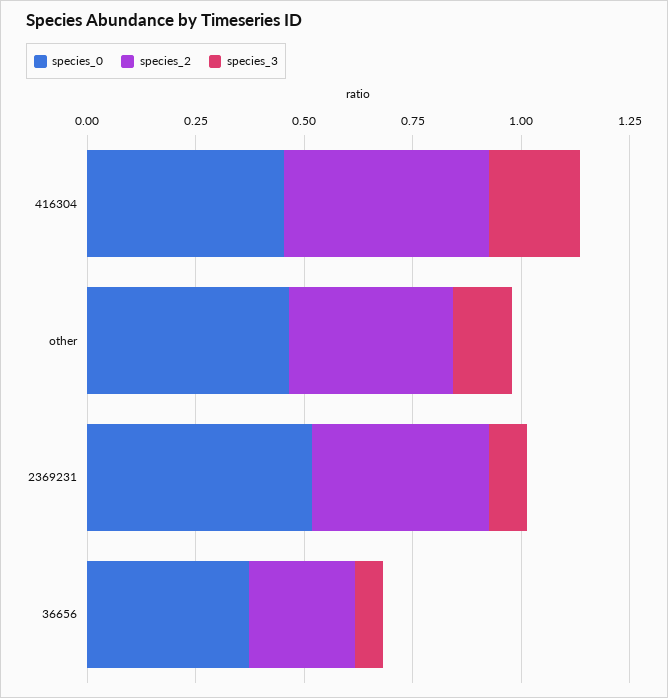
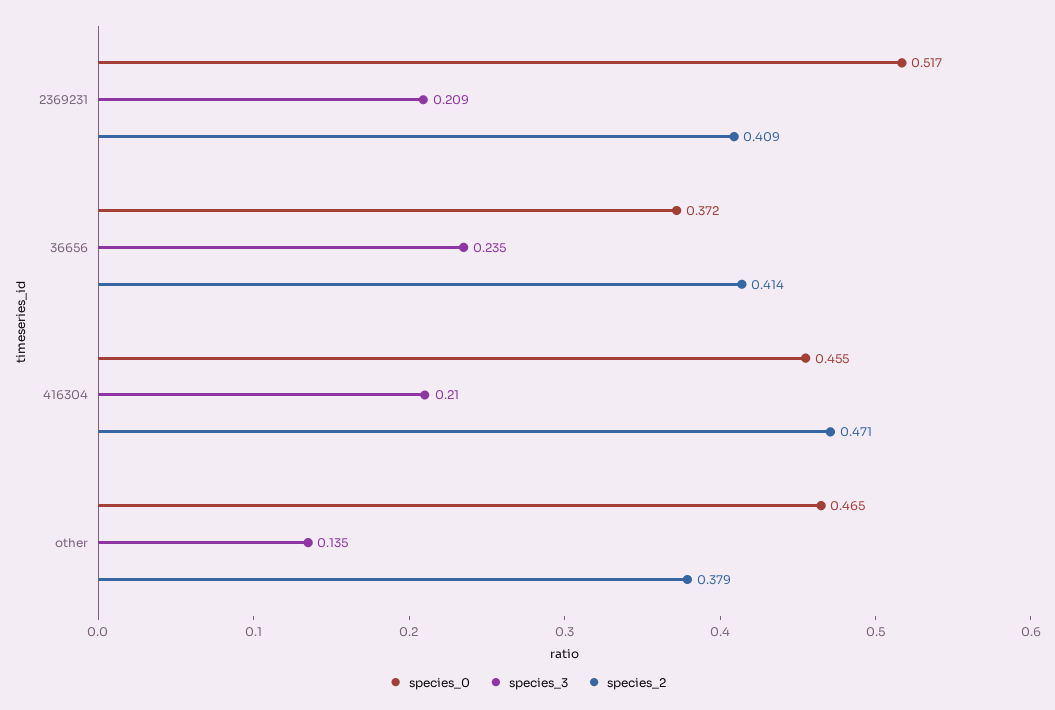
species_3, 2369231: 0.1 -> 0.209
species_2, 36656: 0.25 -> 0.414
species_3, 36656: 0.05 -> 0.235

